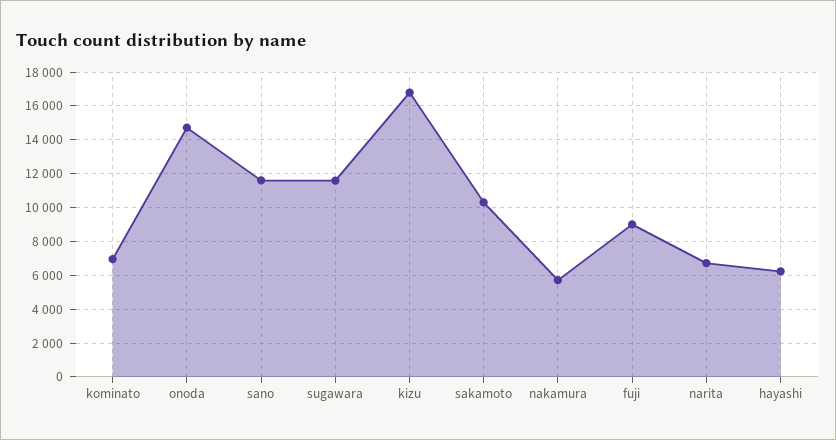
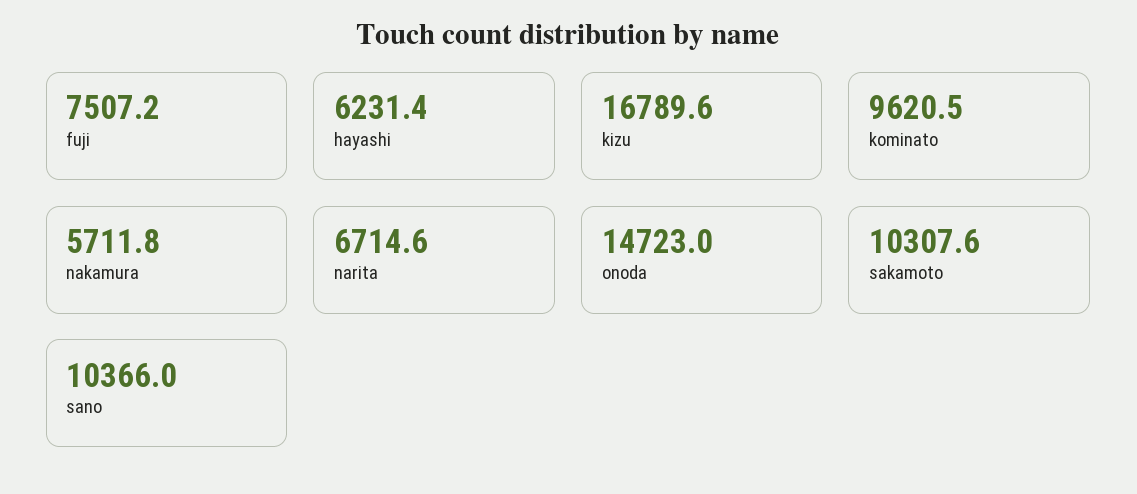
kominato: 7000 -> 9620.5
sano: 11500 -> 10366
sugawara: 11500 -> none
fuji: 9000 -> 7507.2

